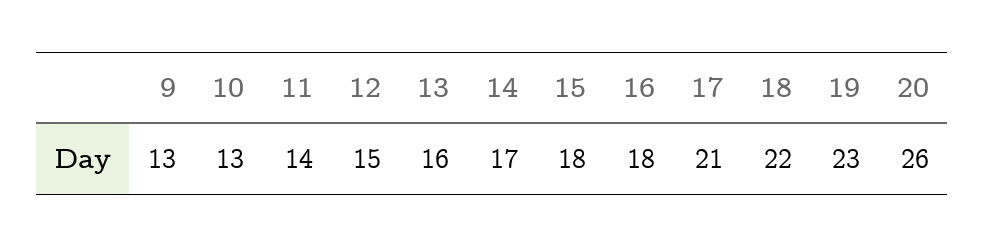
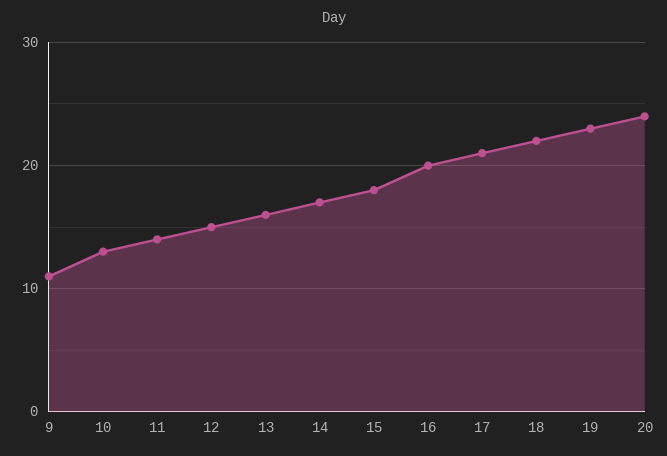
9: 13 -> 11
16: 18 -> 20
20: 26 -> 24

